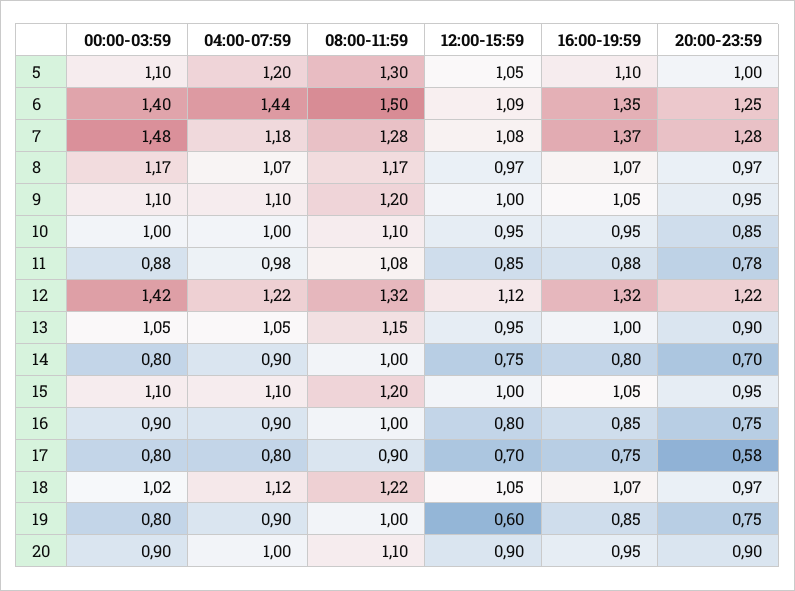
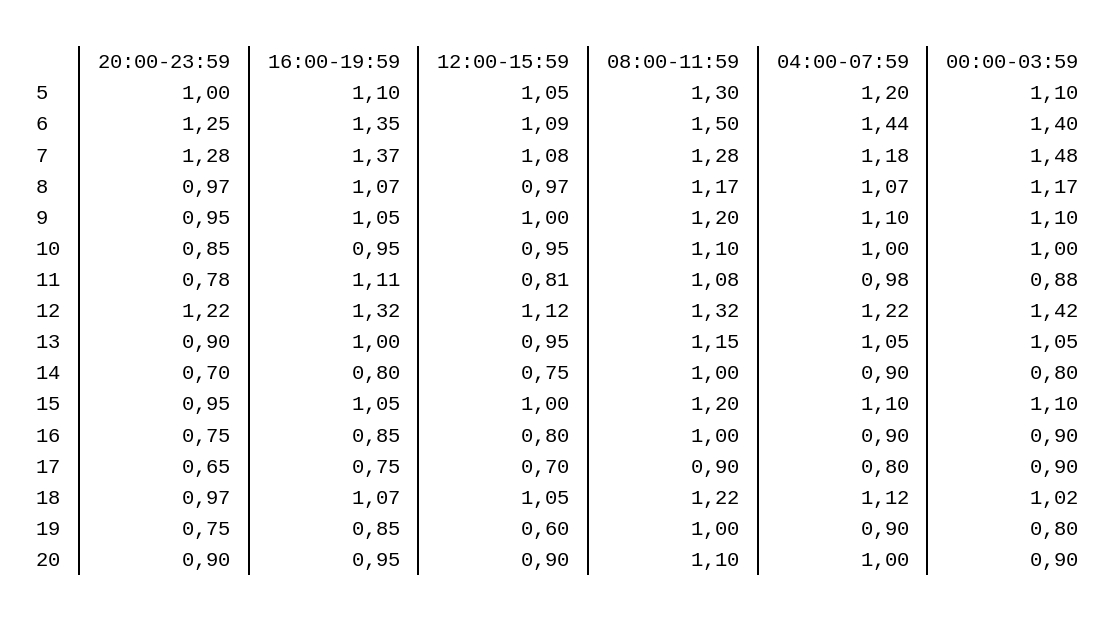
12:00-15:59, 11: 0.85 -> 0.81
16:00-19:59, 11: 0.88 -> 1.11
00:00-03:59, 17: 0.8 -> 0.9
20:00-23:59, 17: 0.58 -> 0.65

